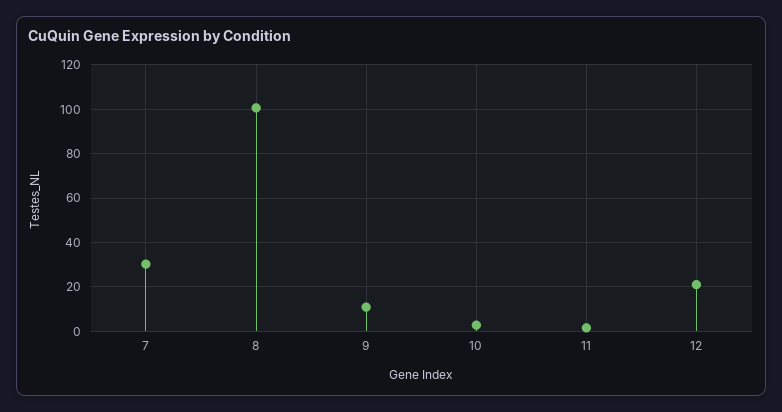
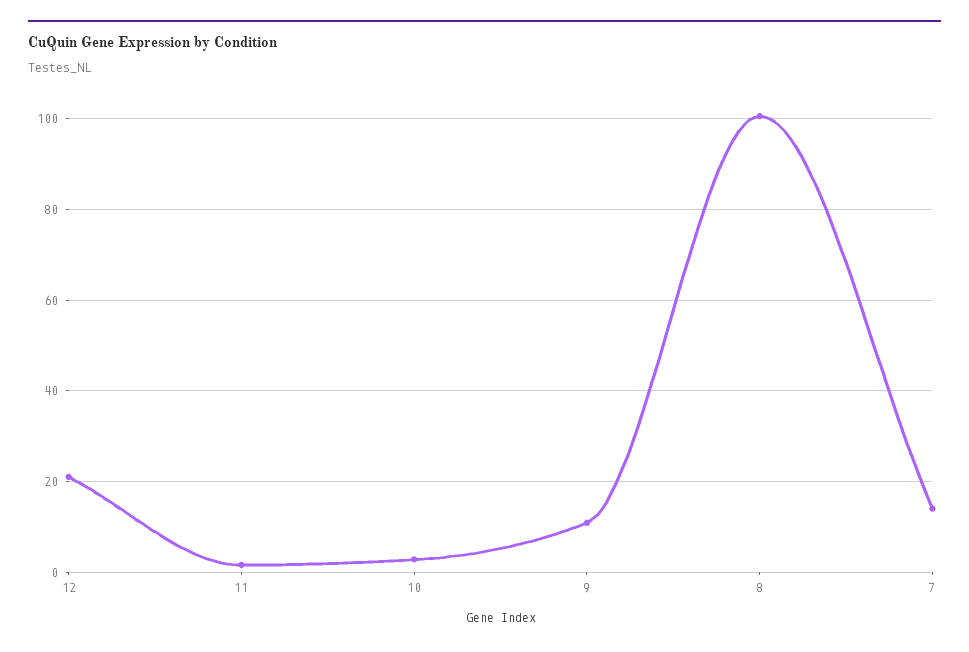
7: 30 -> 14

